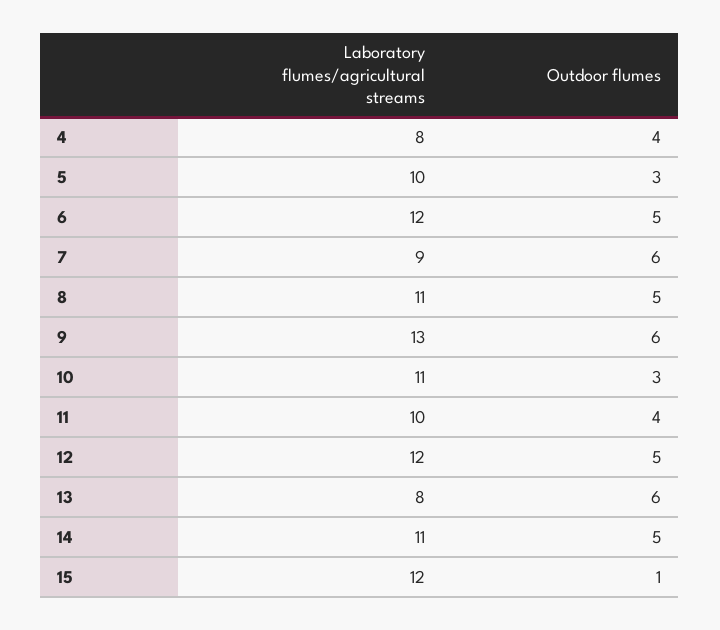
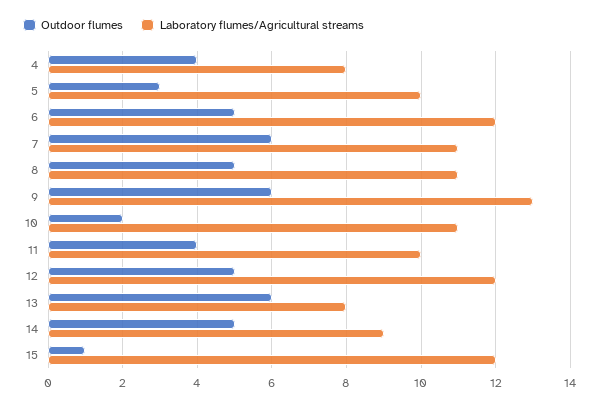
Laboratory flumes/agricultural streams, 7: 9 -> 11
Outdoor flumes, 10: 3 -> 2
Laboratory flumes/agricultural streams, 14: 11 -> 9

